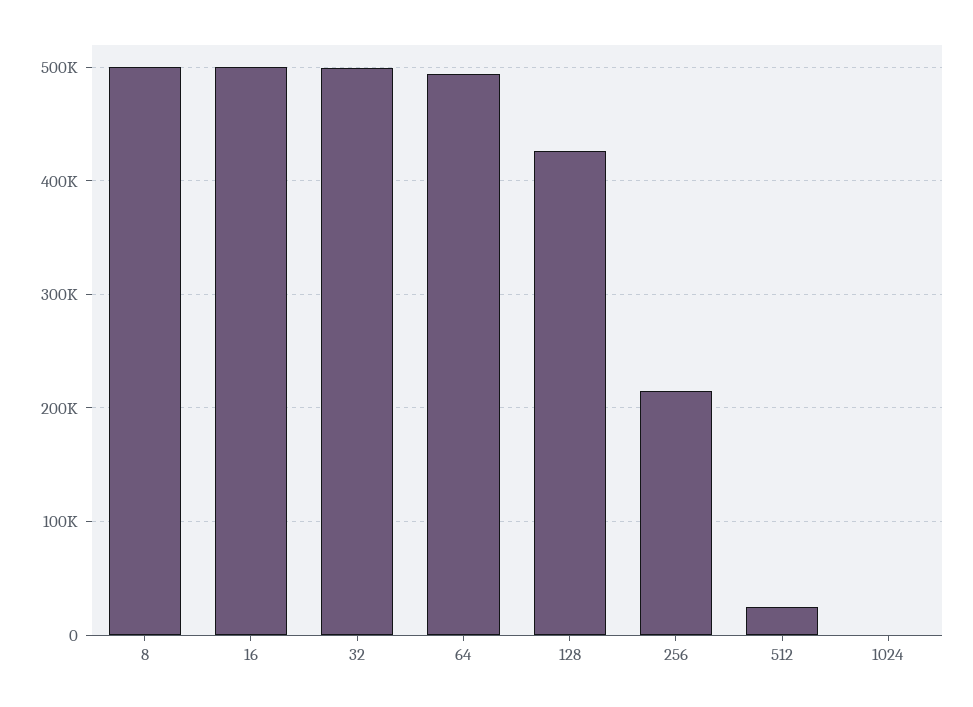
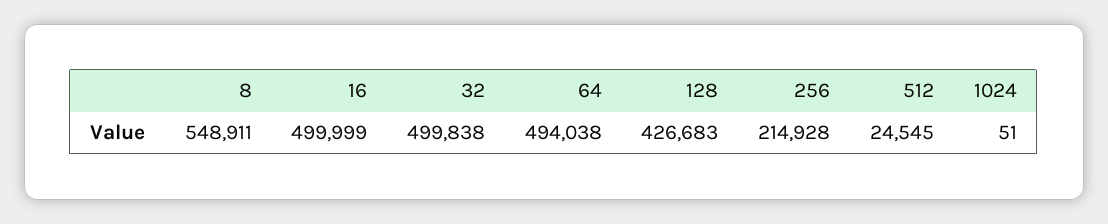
8: 500000 -> 548911

